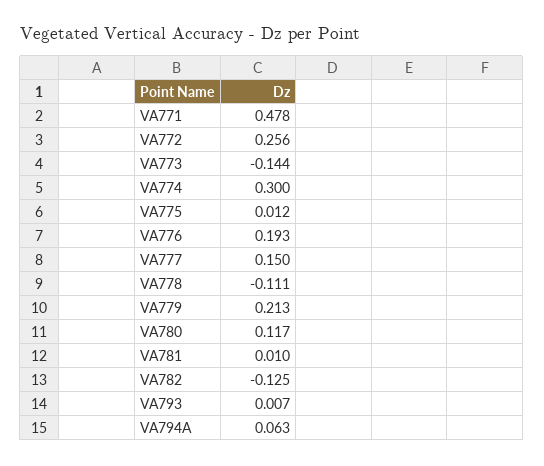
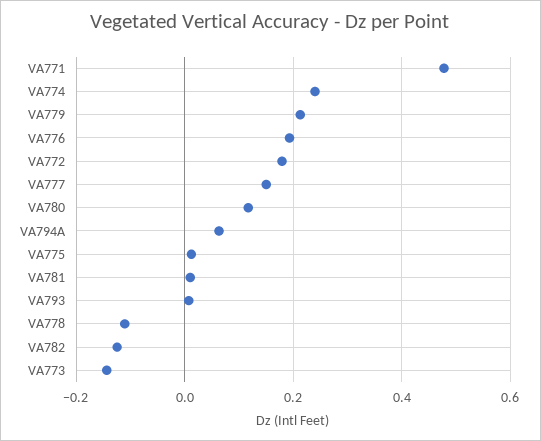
VA772: 0.256 -> 0.18
VA774: 0.3 -> 0.24

